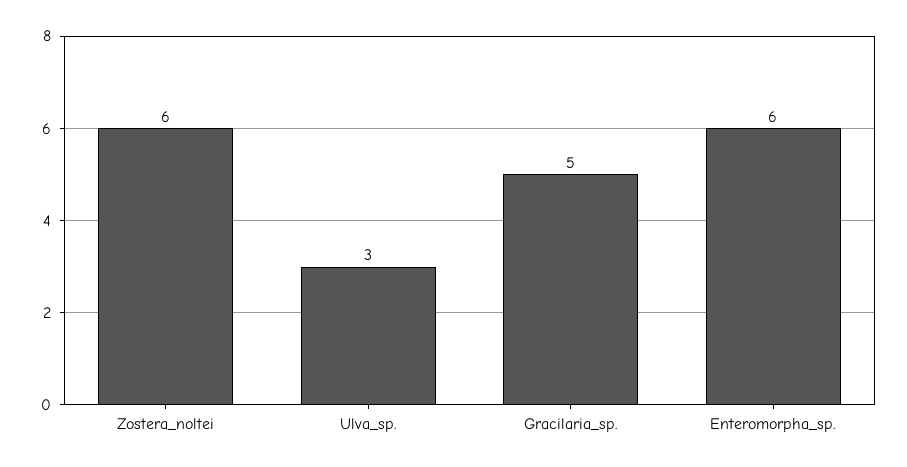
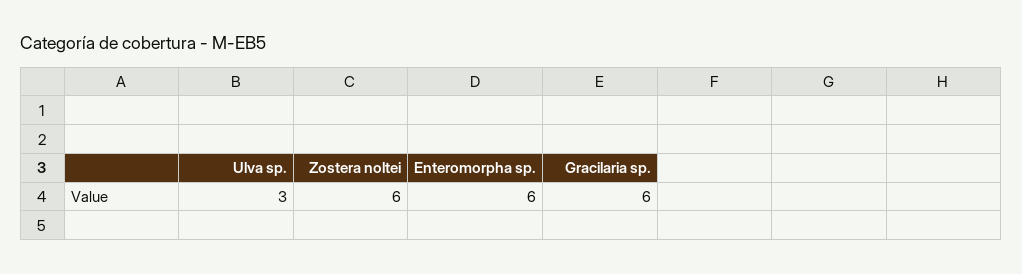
Gracilaria_sp.: 5 -> 6

